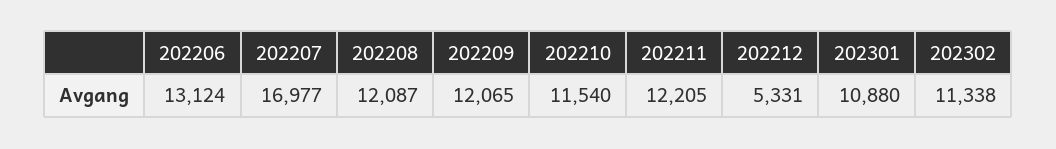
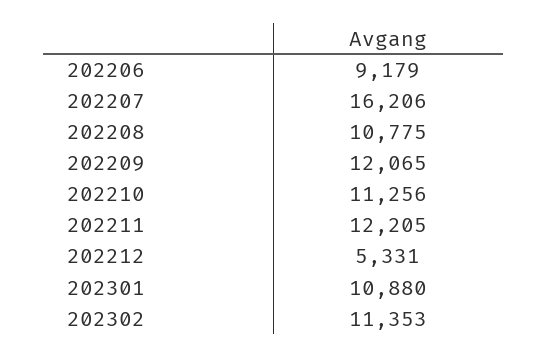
202206: 13124 -> 9179
202207: 16977 -> 16206
202208: 12087 -> 10775
202210: 11540 -> 11256
202302: 11338 -> 11353

